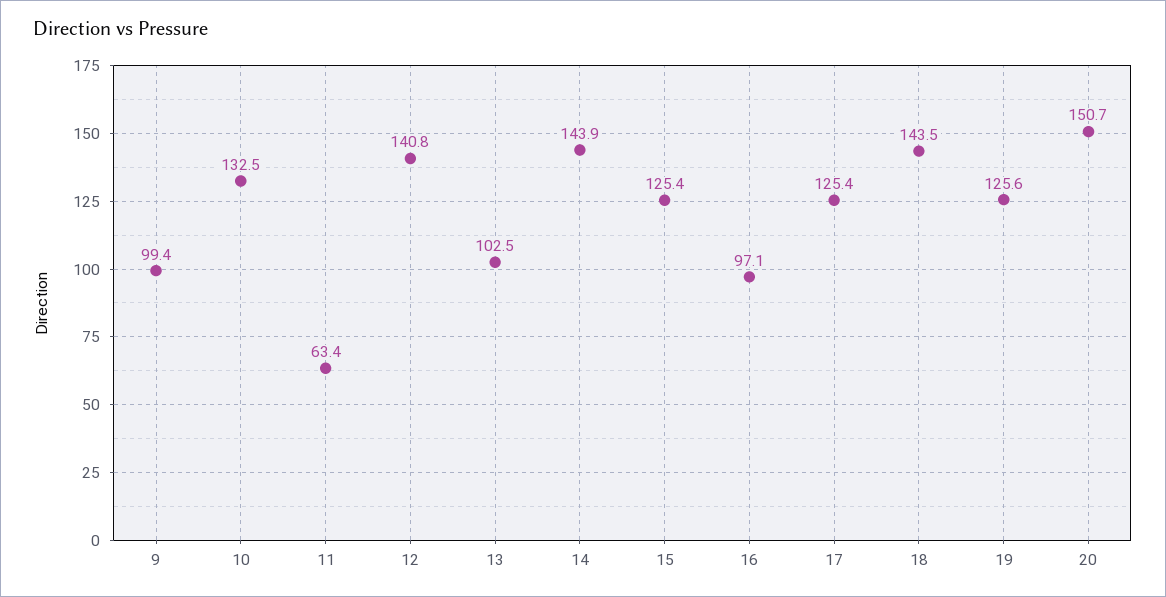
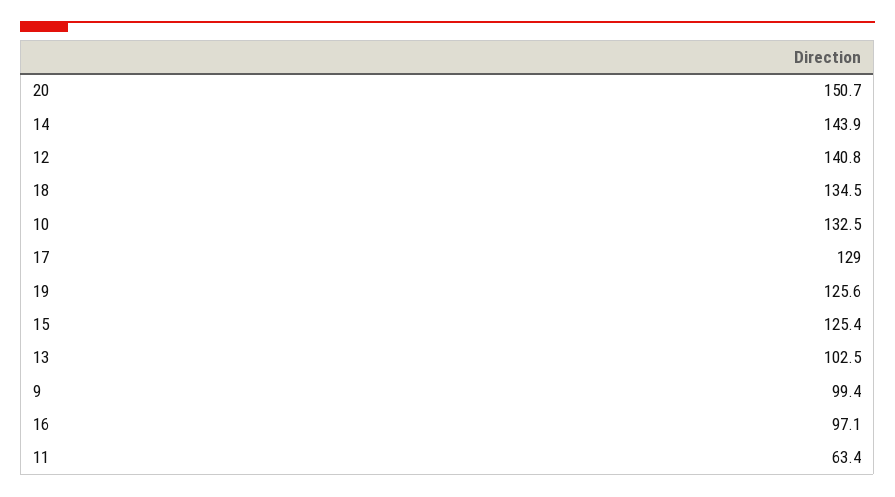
17: 125.4 -> 129
18: 143.5 -> 134.5

